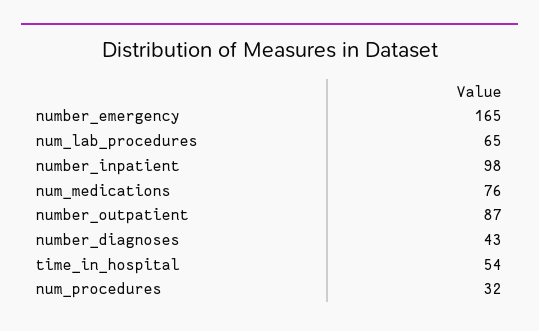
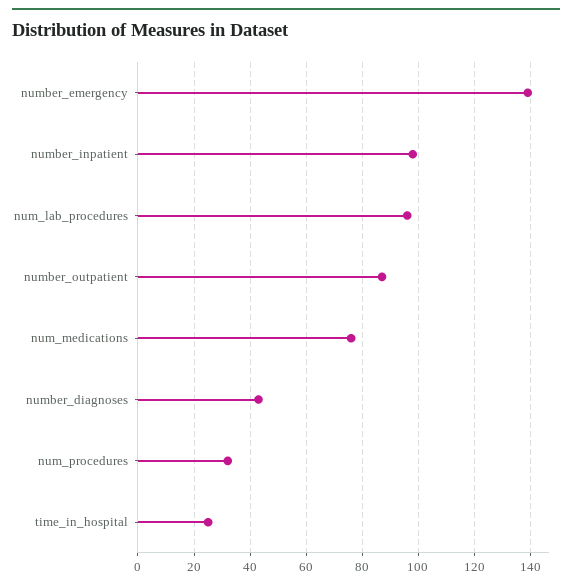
number_emergency: 165 -> 140
num_lab_procedures: 65 -> 95
time_in_hospital: 54 -> 25

